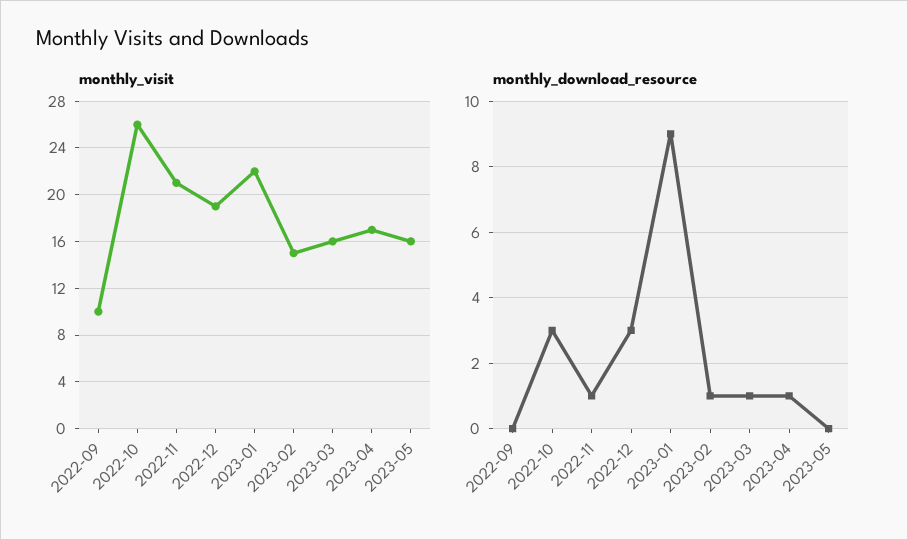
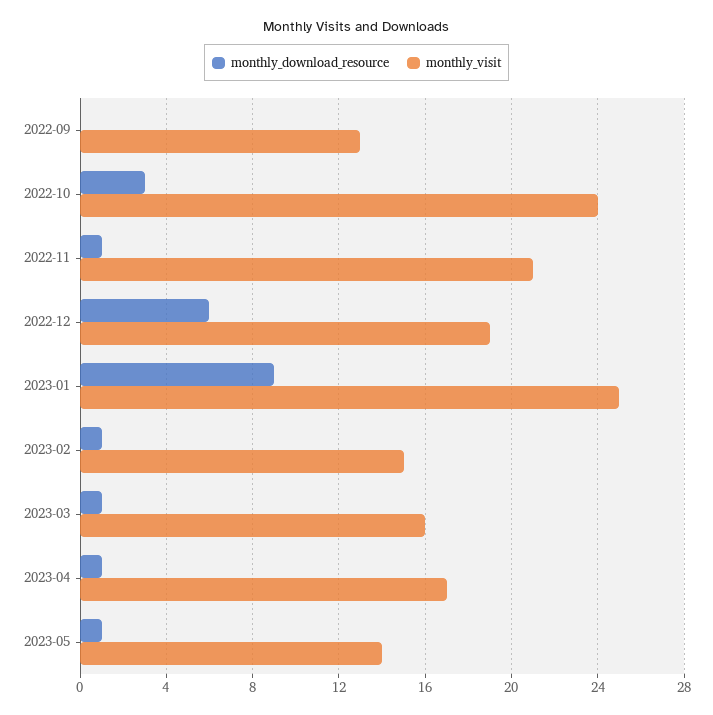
monthly_visit, 2022-09: 10 -> 13
monthly_visit, 2022-10: 26 -> 24
monthly_visit, 2023-01: 22 -> 25
monthly_visit, 2023-05: 16 -> 14
monthly_download_resource, 2022-12: 3 -> 6
monthly_download_resource, 2023-05: 0 -> 1

